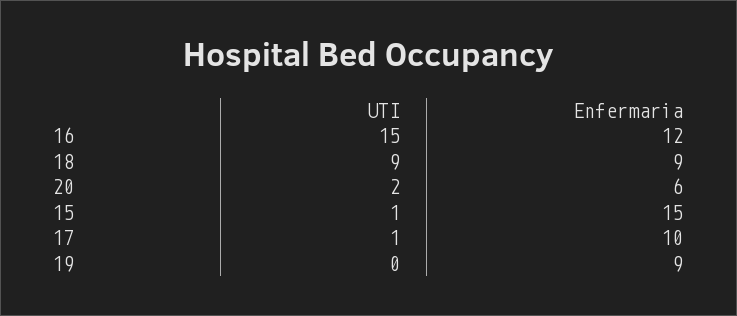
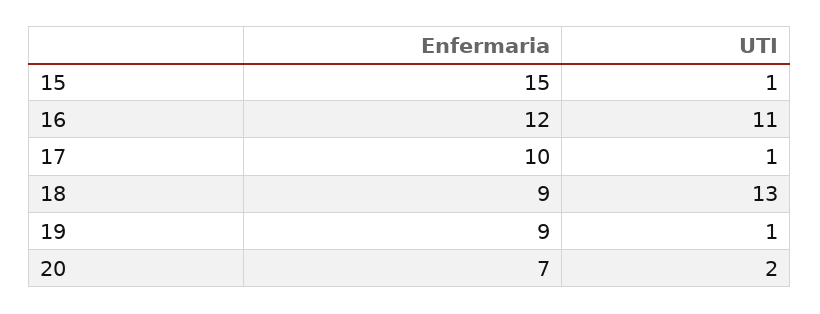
UTI, 16: 15 -> 11
UTI, 18: 9 -> 13
Enfermaria, 20: 6 -> 7
UTI, 19: 0 -> 1

